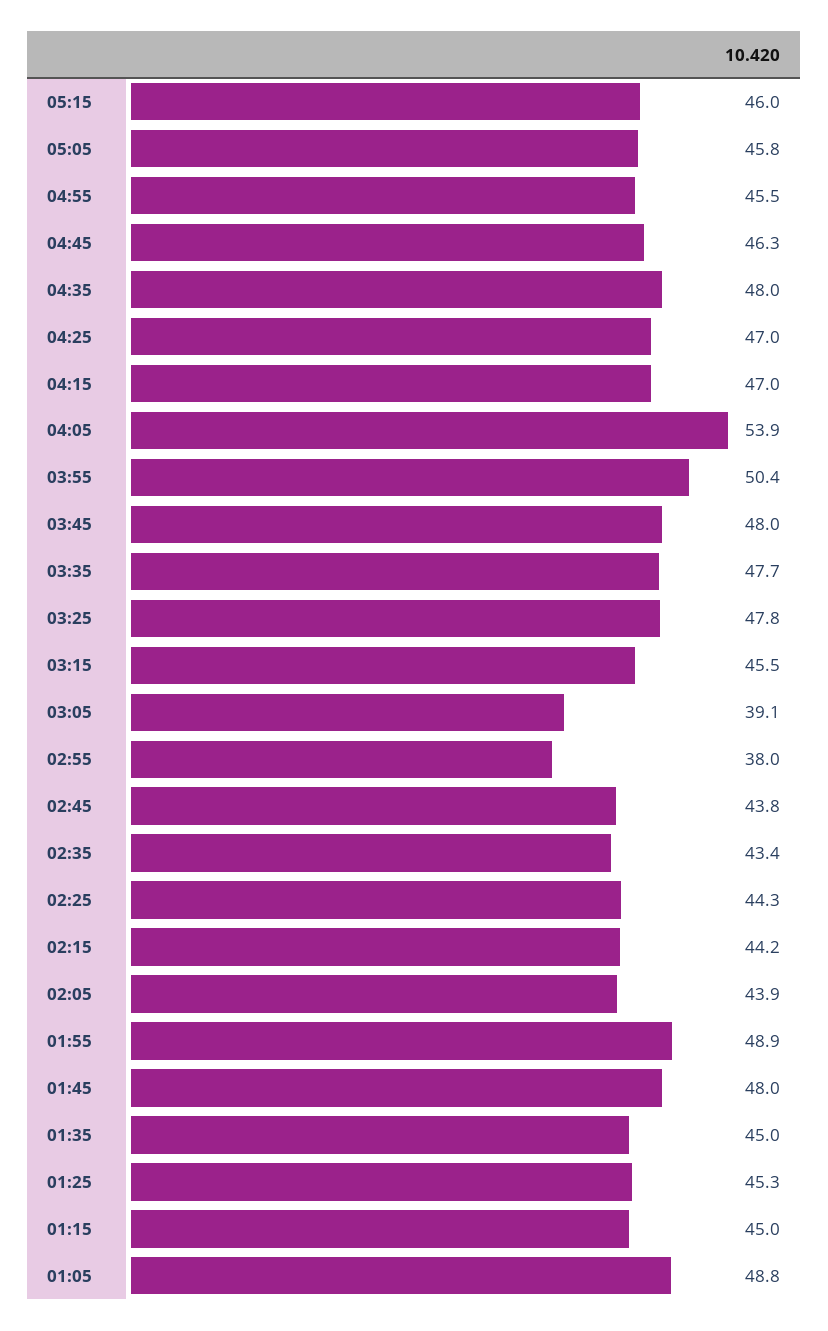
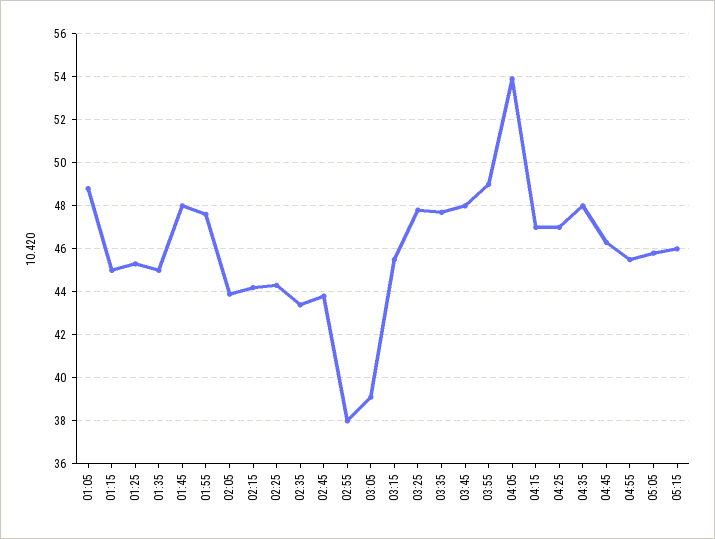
03:55: 50.4 -> 49
01:55: 48.9 -> 47.5

